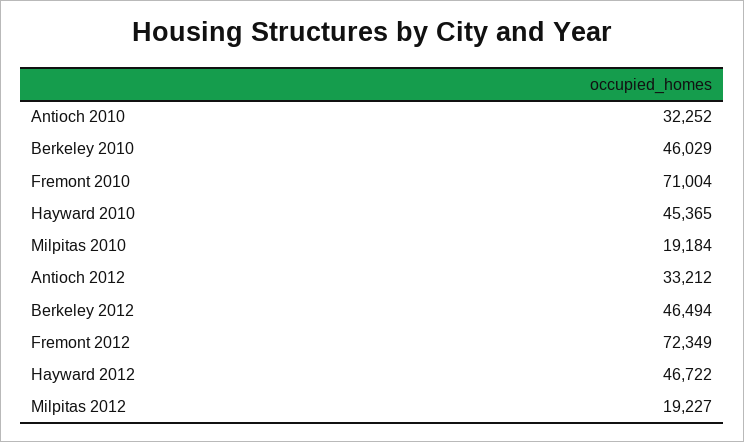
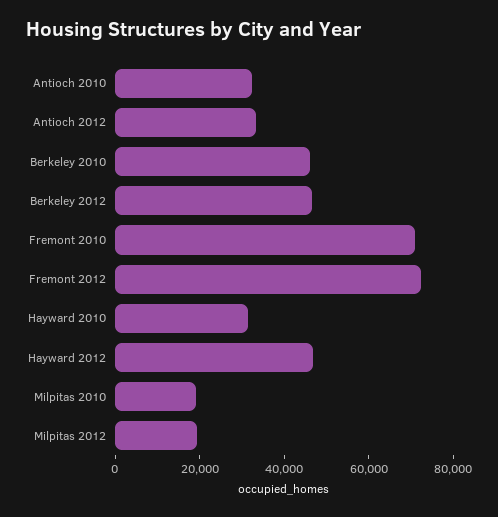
Hayward 2010: 45365 -> 30000

